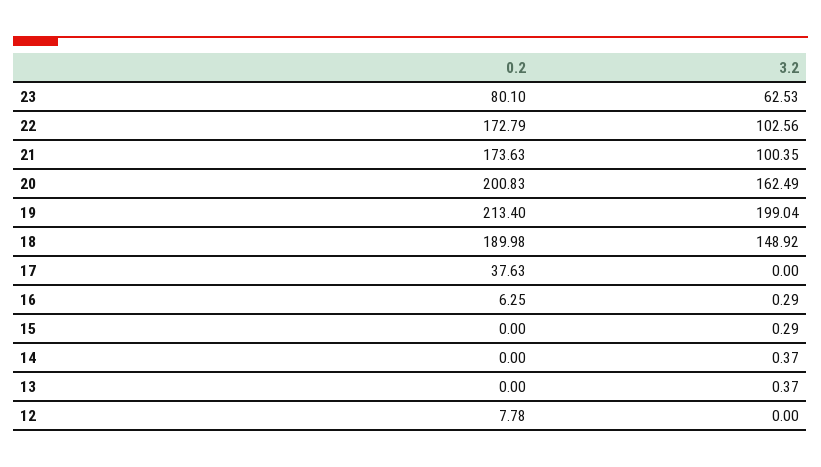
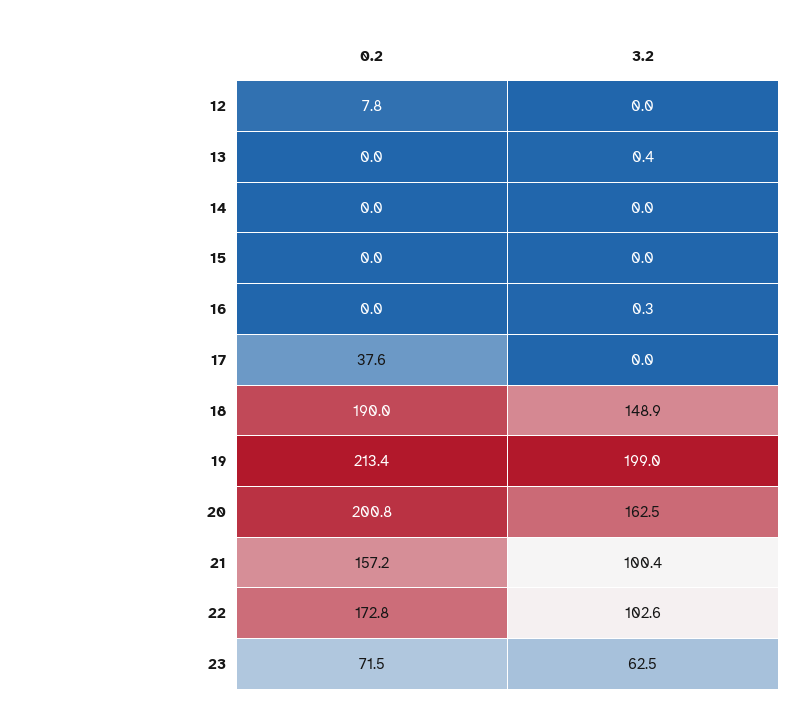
0.2, 23: 80.1 -> 71.5
0.2, 21: 173.63 -> 157.2
0.2, 16: 6.25 -> 0
3.2, 15: 0.29 -> 0
3.2, 14: 0.37 -> 0

